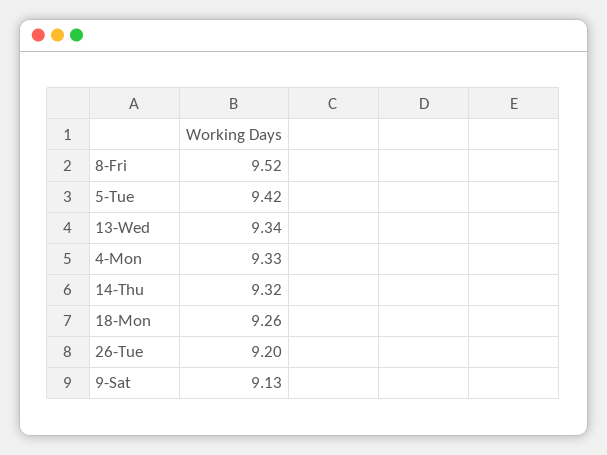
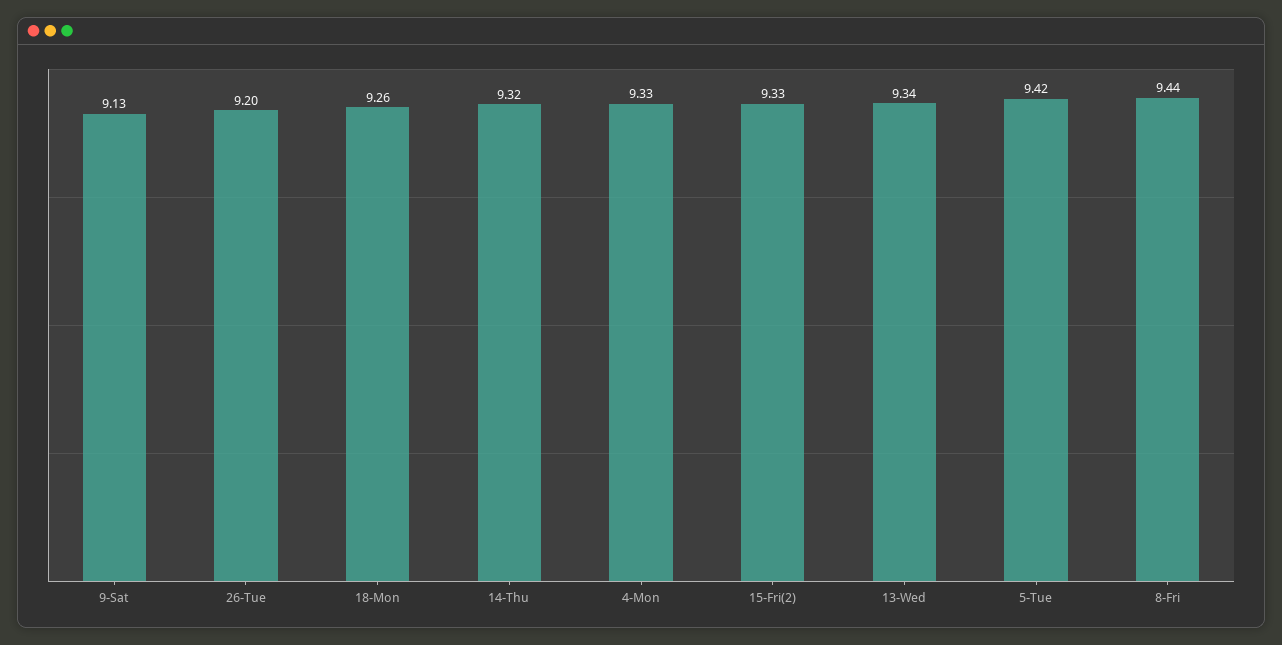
8-Fri: 9.52 -> 9.44
15-Fri(2): none -> 9.33

